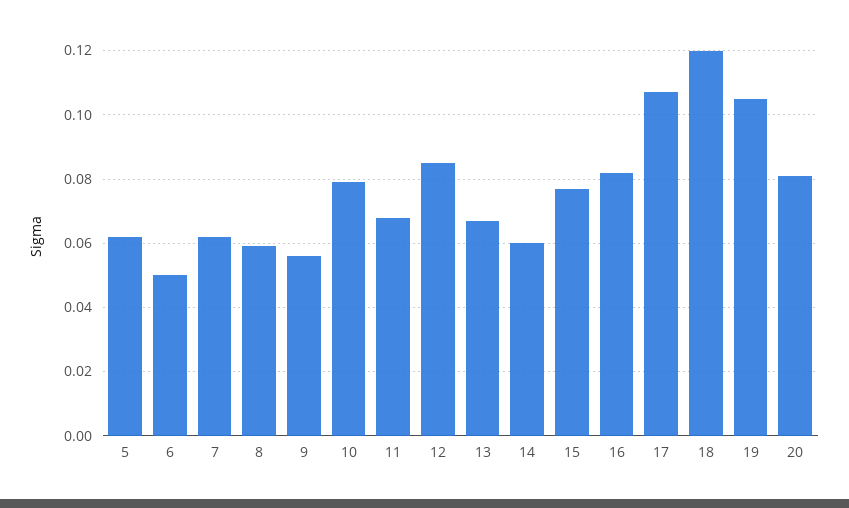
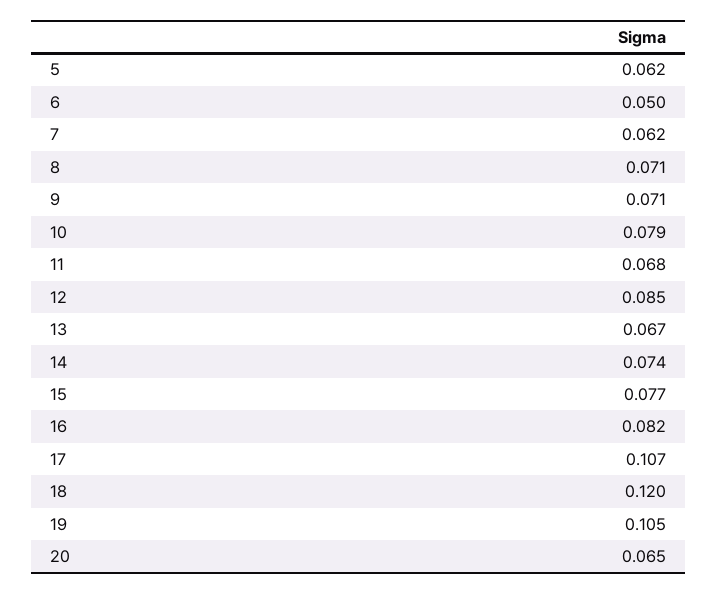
8: 0.06 -> 0.071
9: 0.055 -> 0.071
14: 0.06 -> 0.074
20: 0.08 -> 0.065

